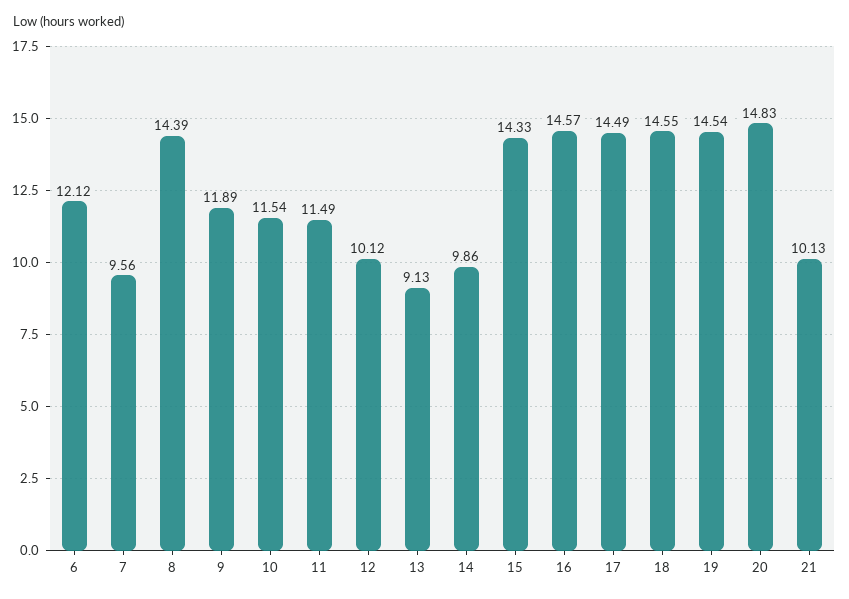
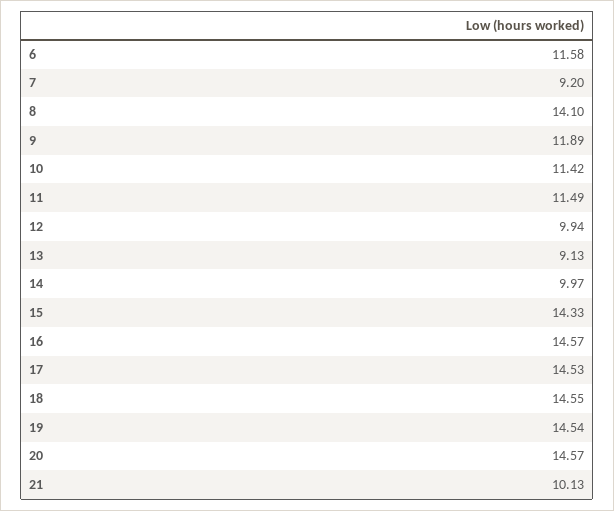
6: 12.12 -> 11.58
7: 9.56 -> 9.2
8: 14.39 -> 14.1
10: 11.54 -> 11.42
12: 10.12 -> 9.94
14: 9.86 -> 9.97
17: 14.49 -> 14.53
20: 14.83 -> 14.57

